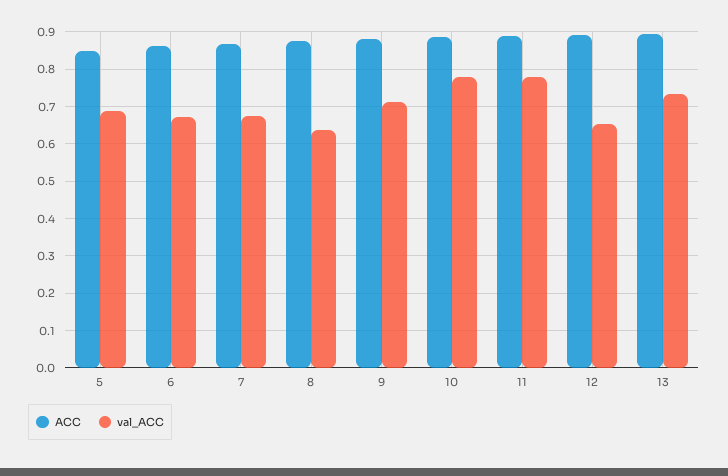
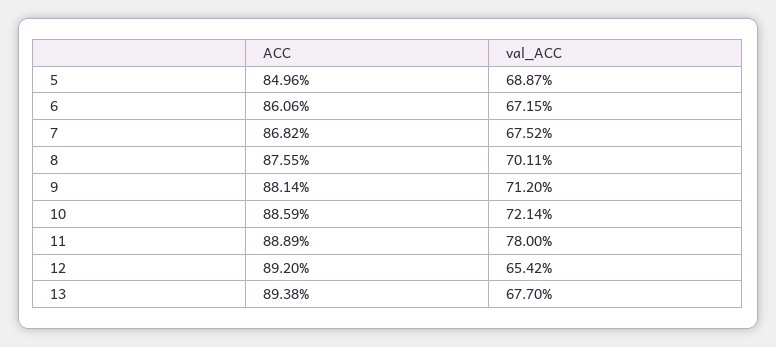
val_ACC, 8: 0.64 -> 0.7011
val_ACC, 10: 0.78 -> 0.7214
val_ACC, 13: 0.74 -> 0.677

